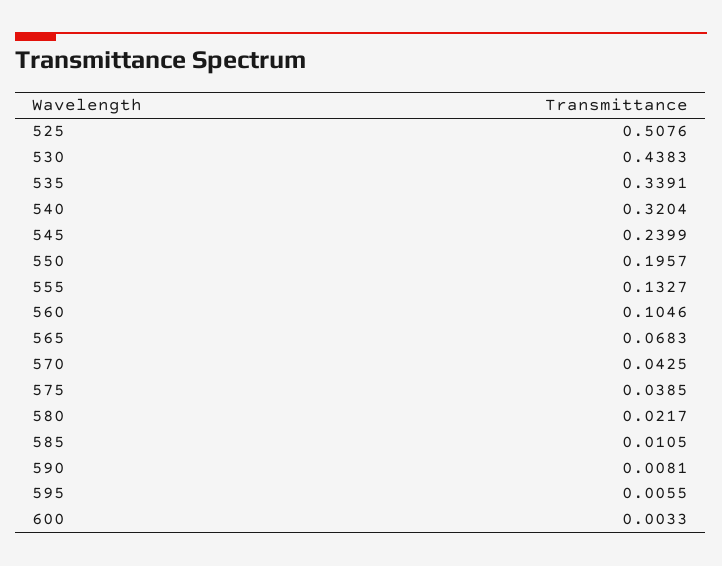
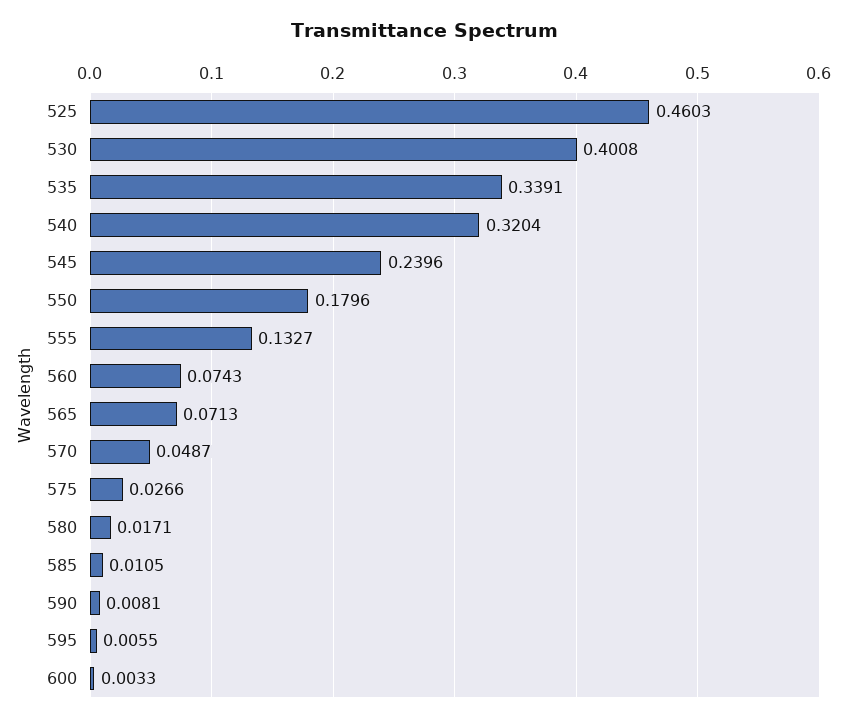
525: 0.5076 -> 0.4603
530: 0.4383 -> 0.4008
545: 0.2399 -> 0.2396
550: 0.1957 -> 0.1796
560: 0.1046 -> 0.0743
565: 0.0683 -> 0.0713
570: 0.0425 -> 0.0487
575: 0.0385 -> 0.0266
580: 0.0217 -> 0.0171

